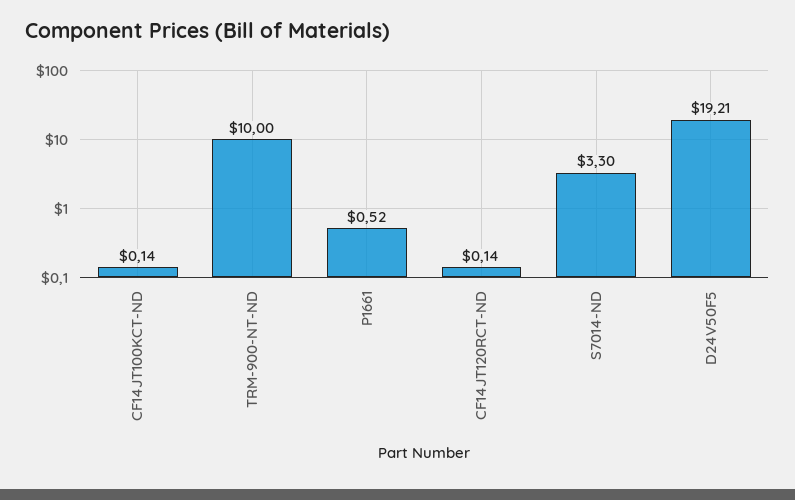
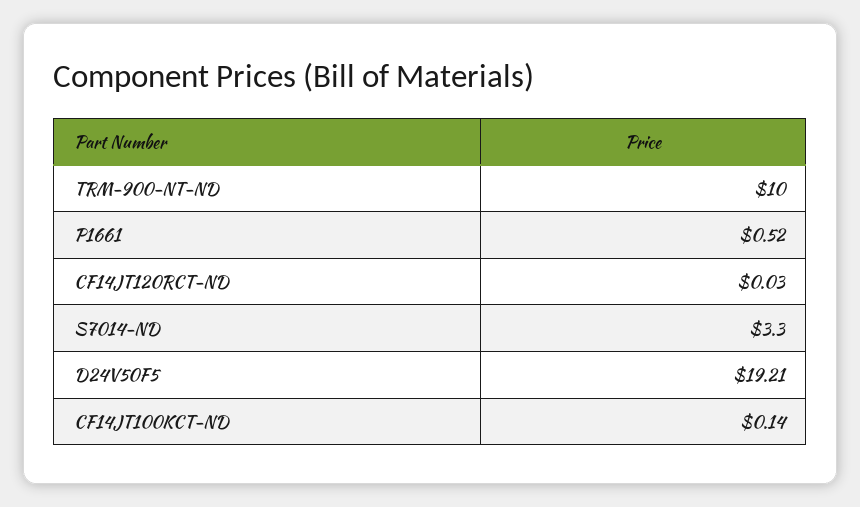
CF14JT120RCT-ND: 0.14 -> 0.03

